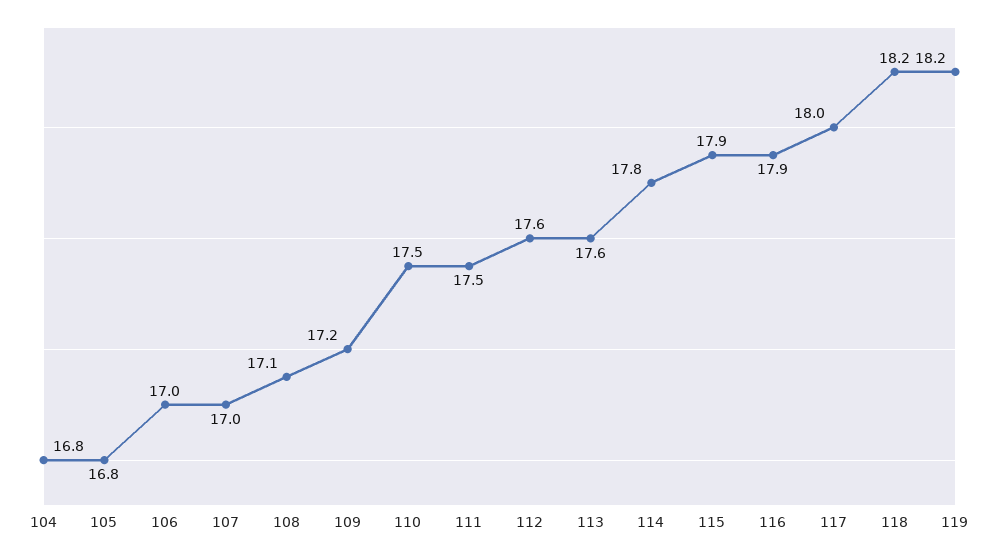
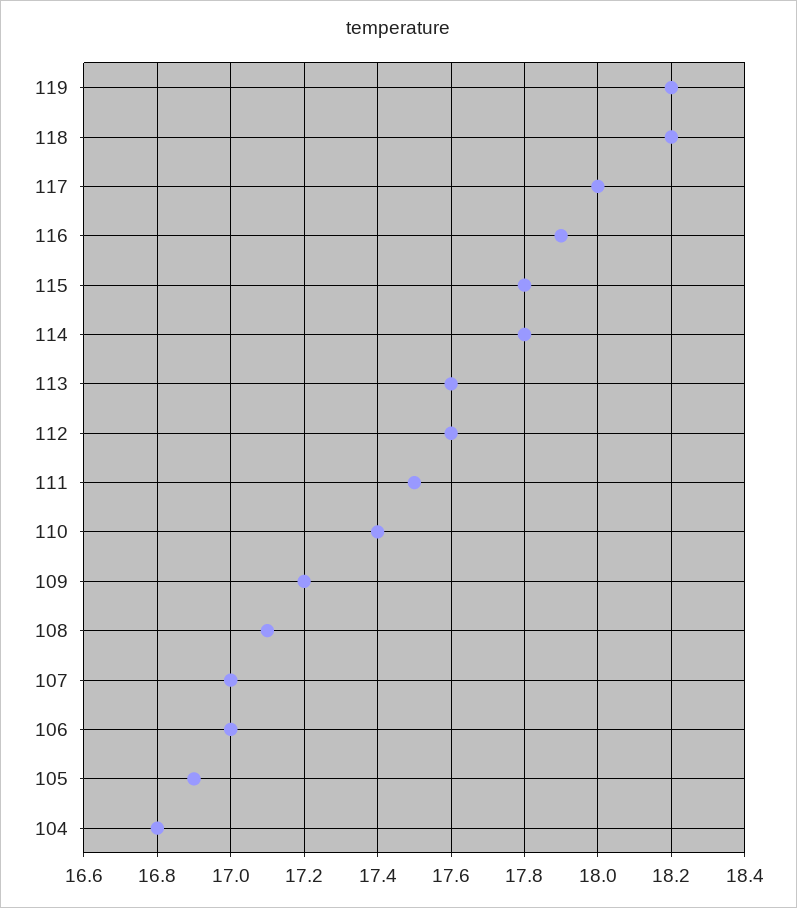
105: 16.8 -> 16.9
110: 17.5 -> 17.4
115: 17.9 -> 17.8

